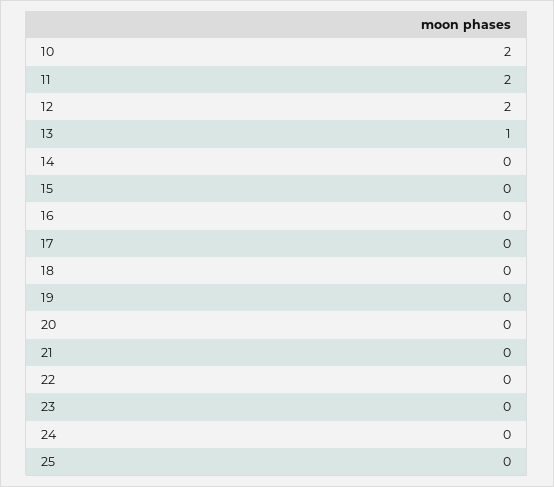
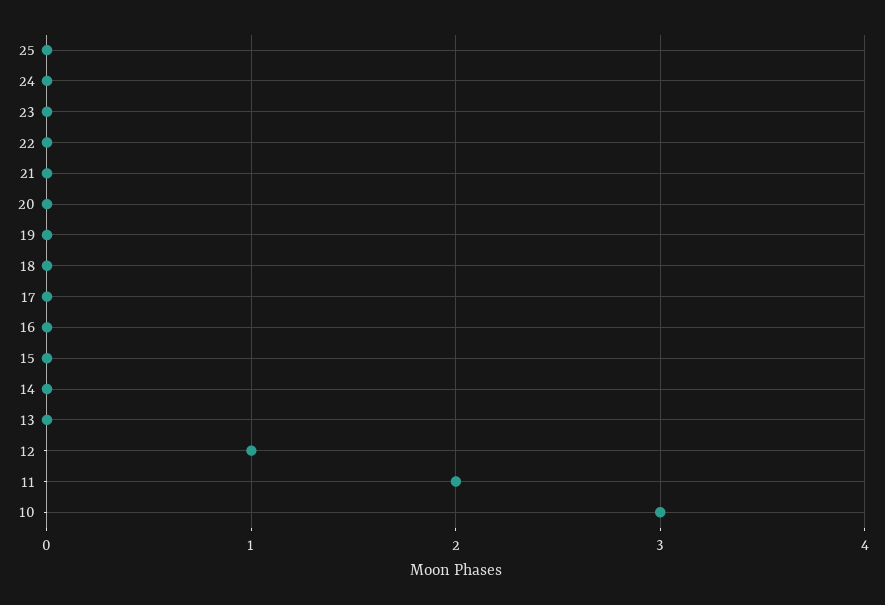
10: 2 -> 3
12: 2 -> 1
13: 1 -> 0

